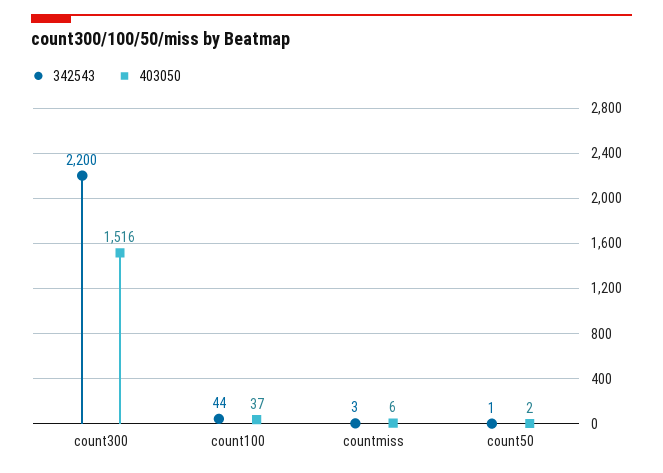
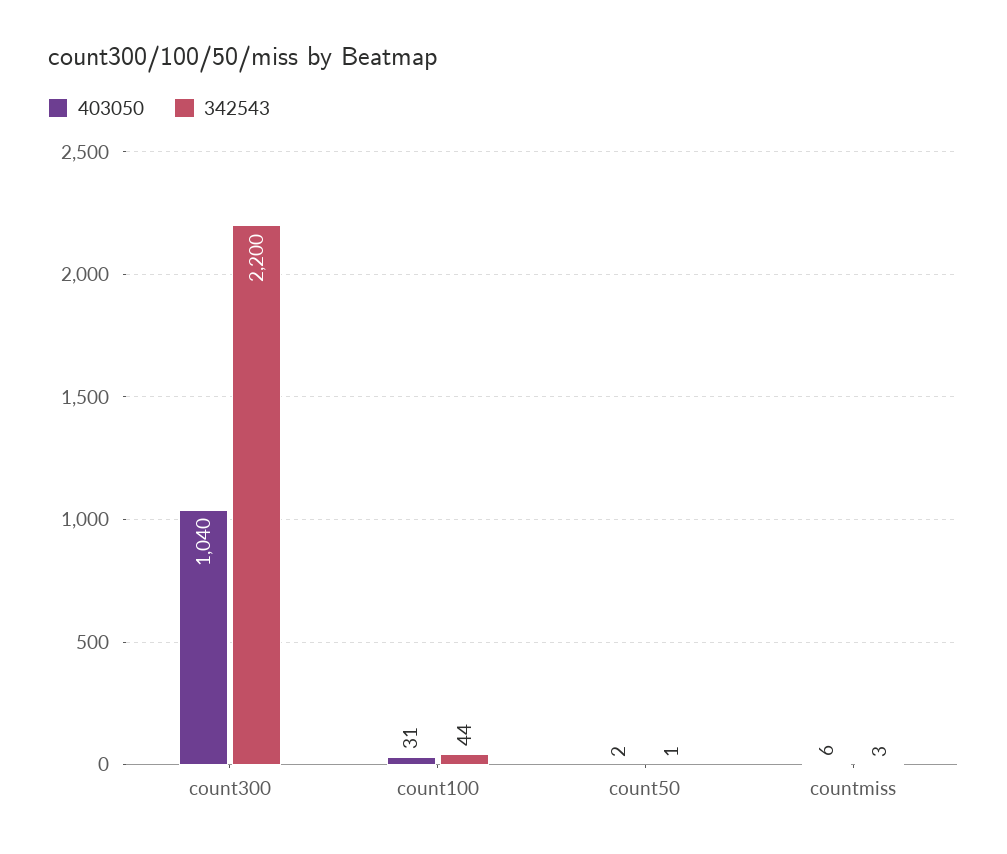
403050, count300: 1516 -> 1040
403050, count100: 37 -> 31

